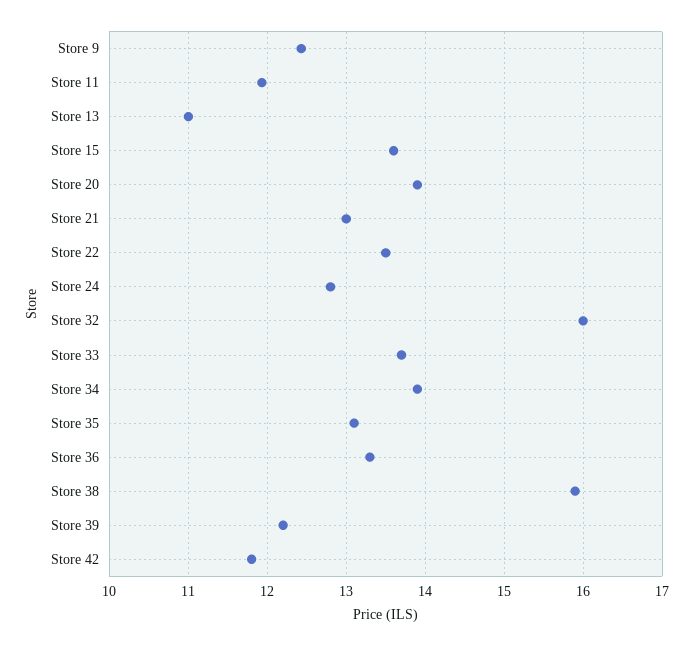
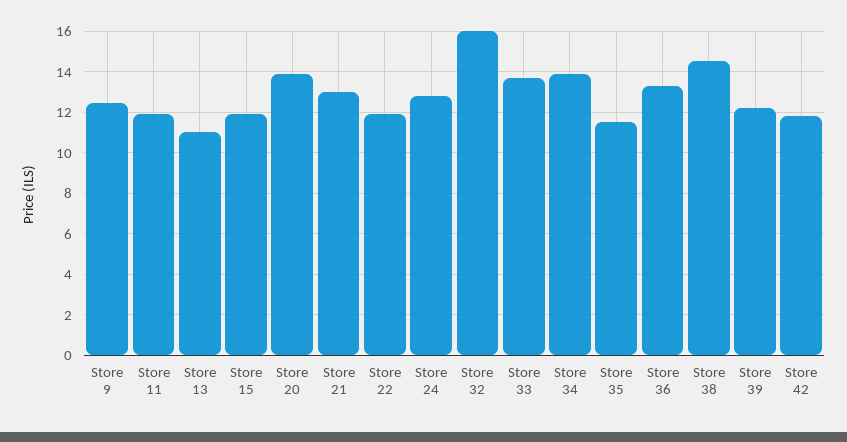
Store 15: 13.6 -> 12
Store 22: 13.5 -> 12
Store 35: 13.1 -> 11.5
Store 38: 15.9 -> 14.5

